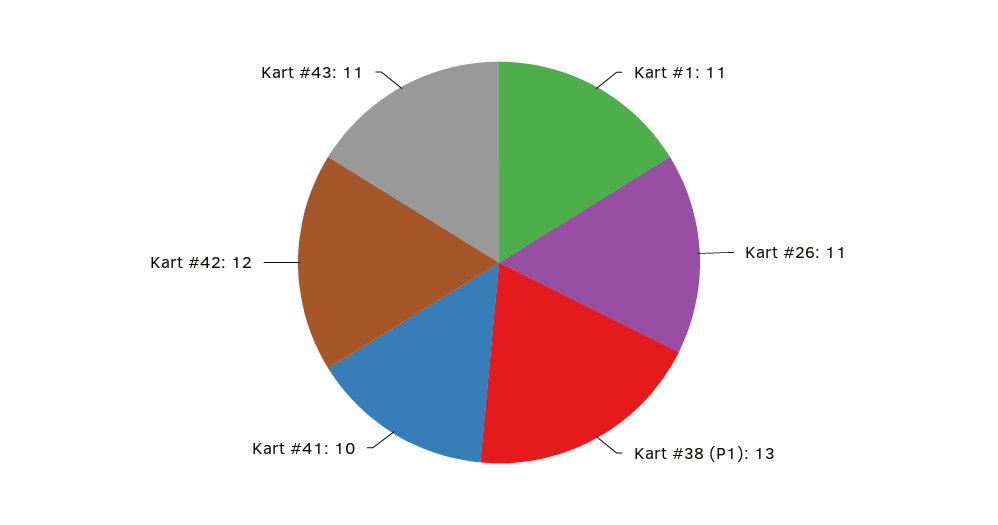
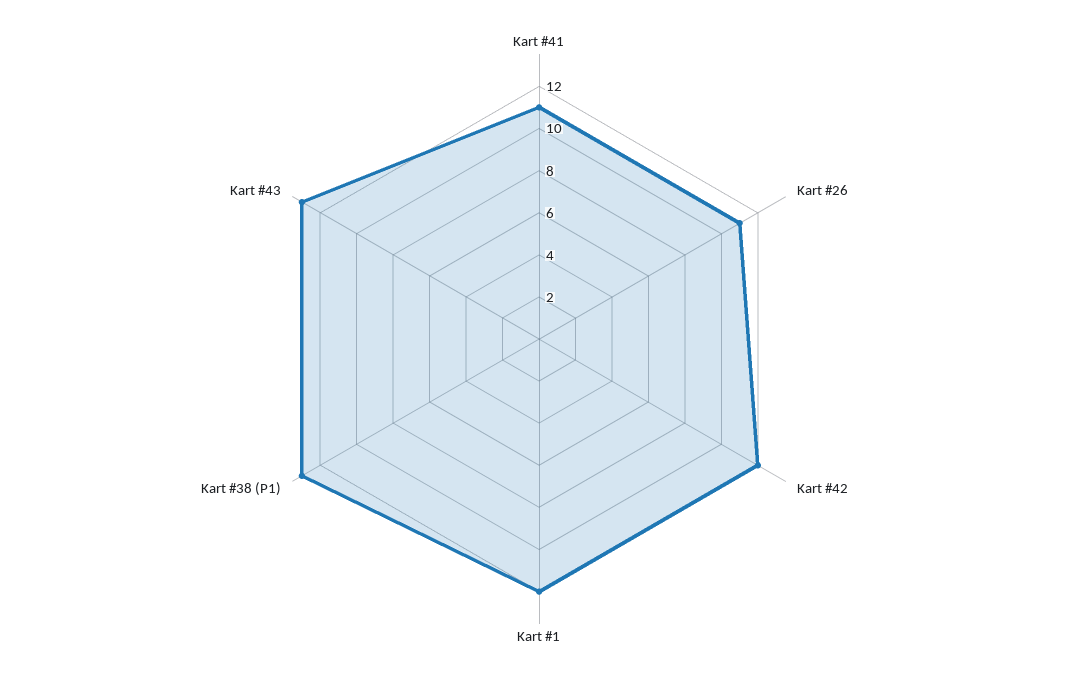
Kart #1: 11 -> 12
Kart #41: 10 -> 11
Kart #43: 11 -> 13

